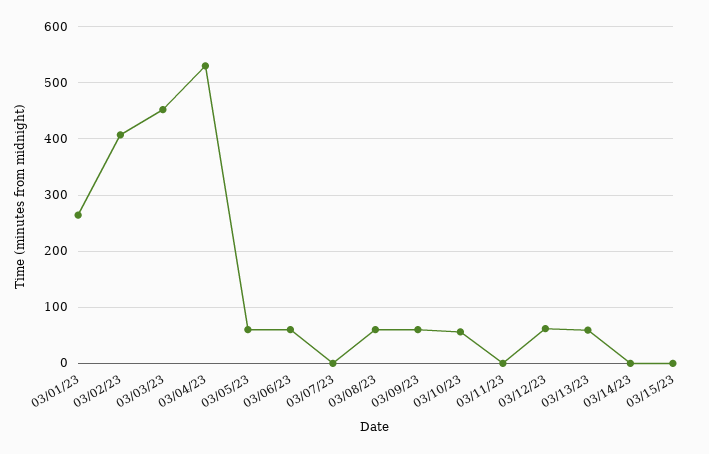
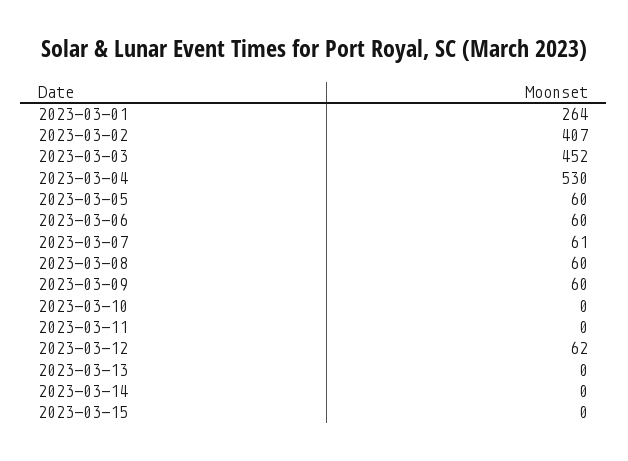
03/07/23: 0 -> 61
03/10/23: 60 -> 0
03/13/23: 60 -> 0

